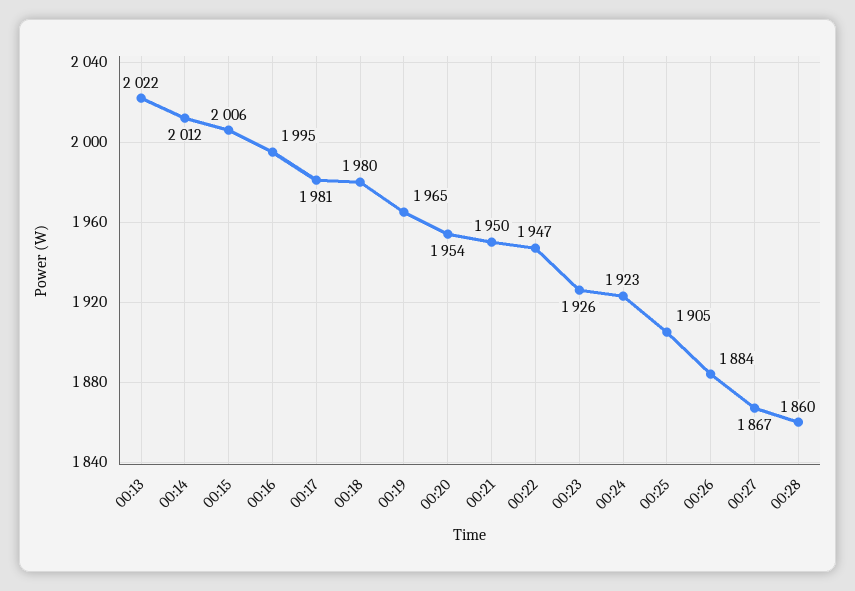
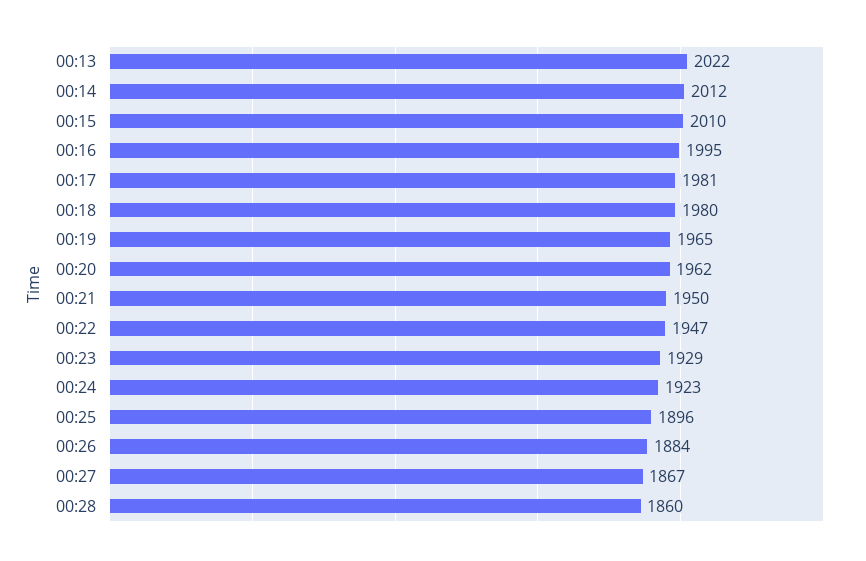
00:15: 2006 -> 2010
00:20: 1954 -> 1962
00:23: 1926 -> 1929
00:25: 1905 -> 1896

